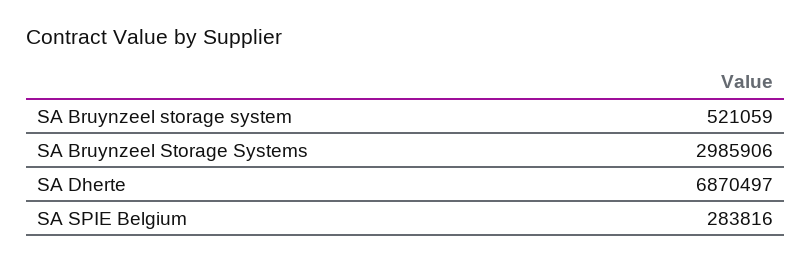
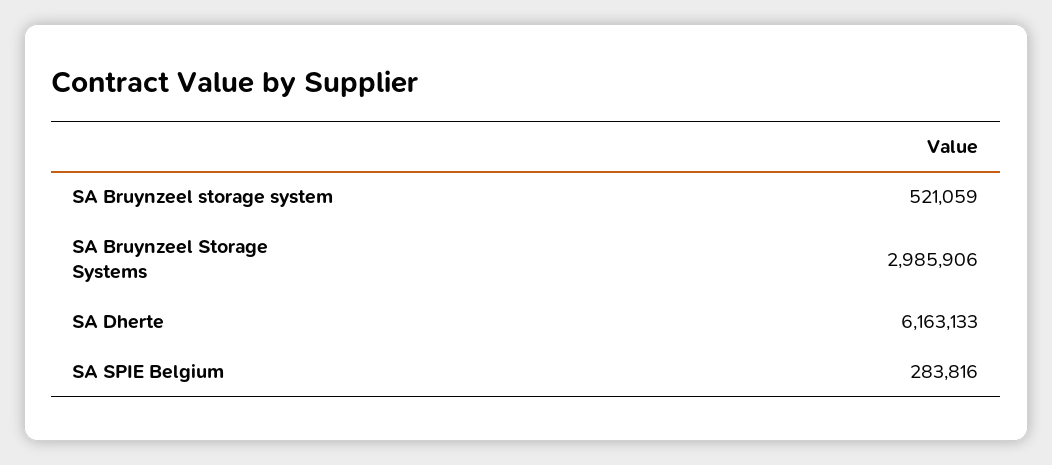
SA Dherte: 6870497 -> 6163133

